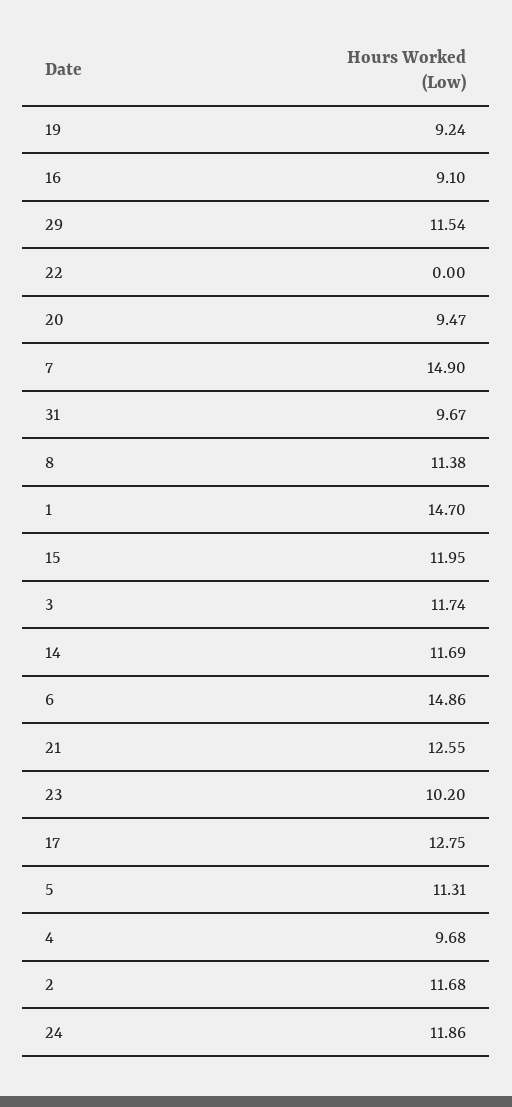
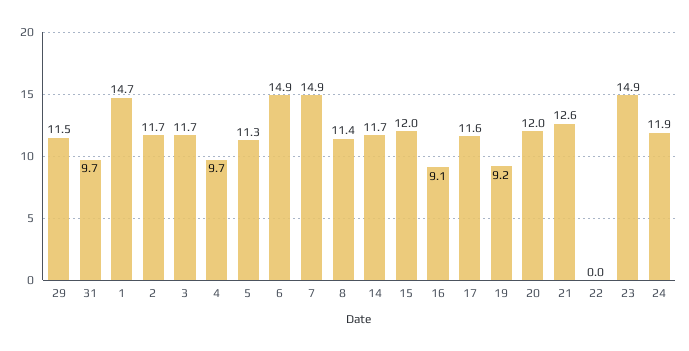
20: 9.47 -> 12
23: 10.2 -> 14.9
17: 12.75 -> 11.6

